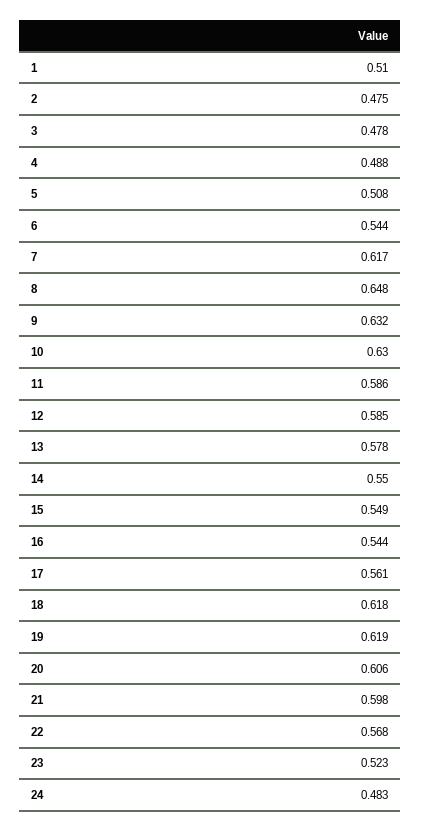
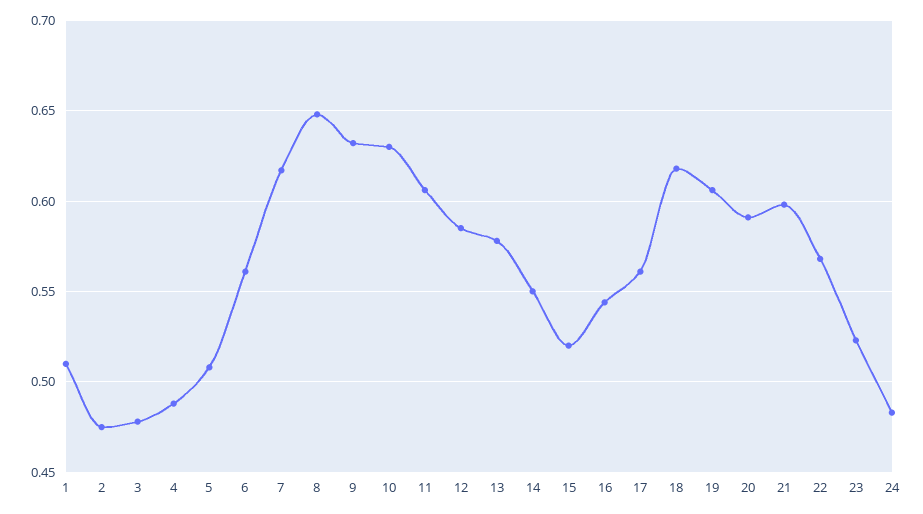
6: 0.544 -> 0.56
11: 0.586 -> 0.605
15: 0.549 -> 0.52
19: 0.619 -> 0.605
20: 0.606 -> 0.59

